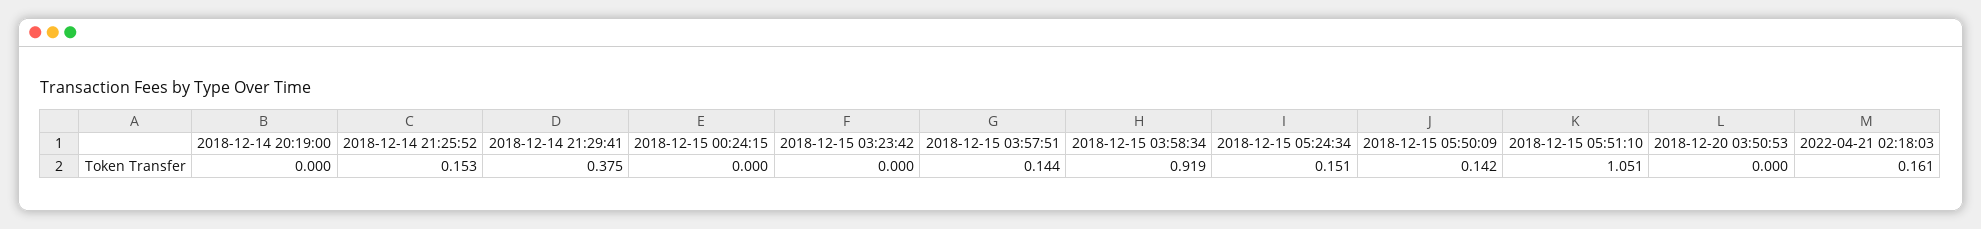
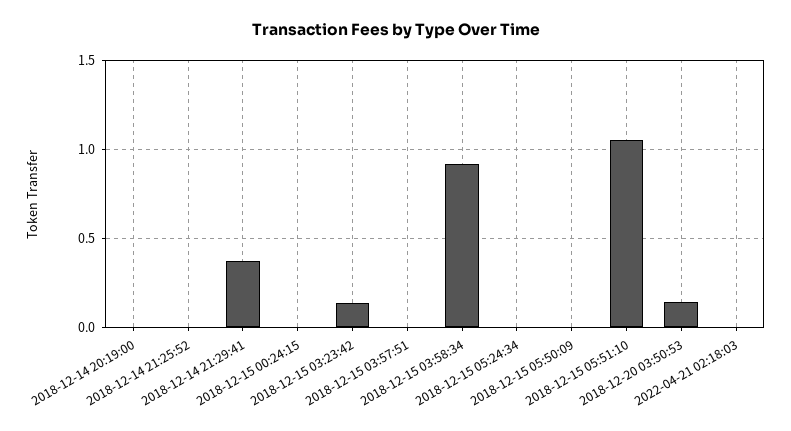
2018-12-14 21:25:52: 0.153 -> 0
2018-12-15 03:23:42: 0 -> 0.15
2018-12-15 03:57:51: 0.144 -> 0
2018-12-15 05:24:34: 0.151 -> 0
2018-12-15 05:50:09: 0.142 -> 0
2018-12-20 03:50:53: 0 -> 0.15
2022-04-21 02:18:03: 0.161 -> 0

